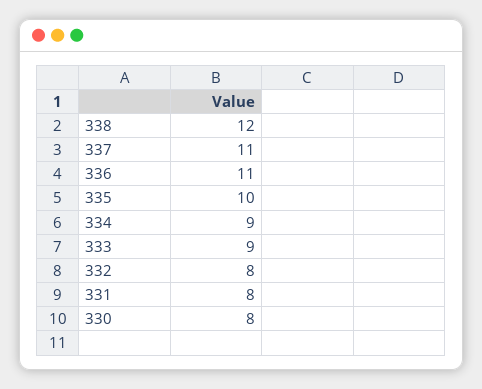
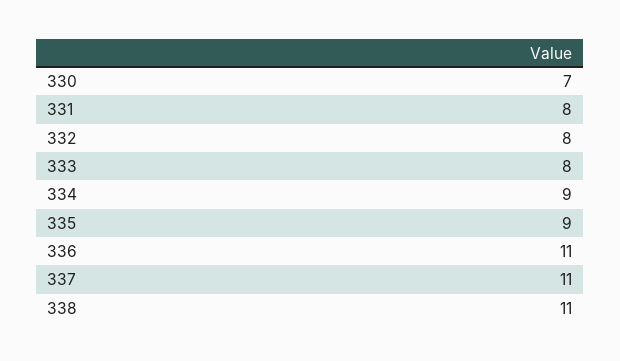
338: 12 -> 11
335: 10 -> 9
333: 9 -> 8
330: 8 -> 7

